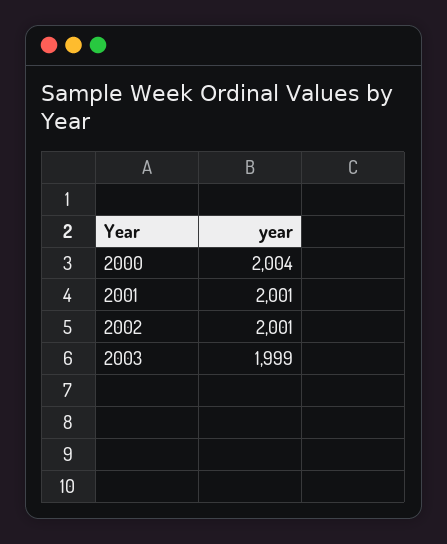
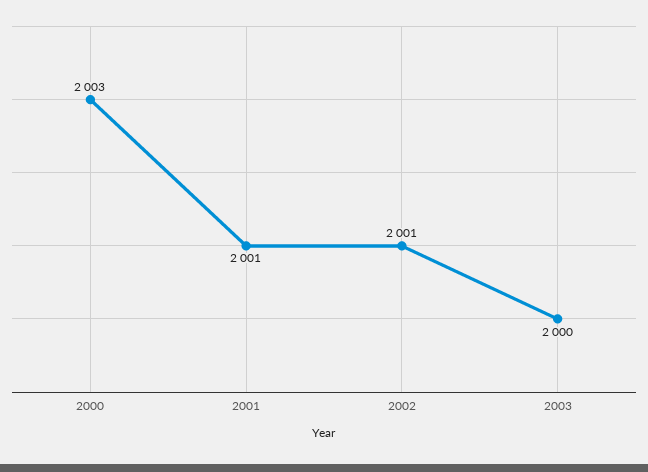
2000: 2004 -> 2003
2003: 1999 -> 2000

